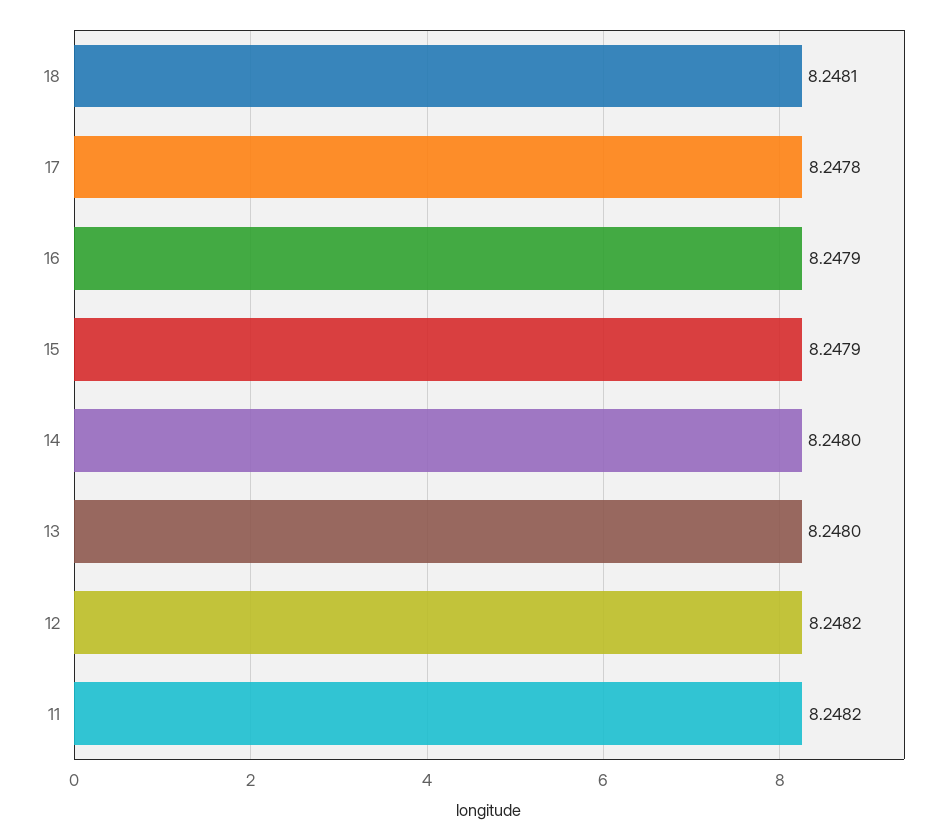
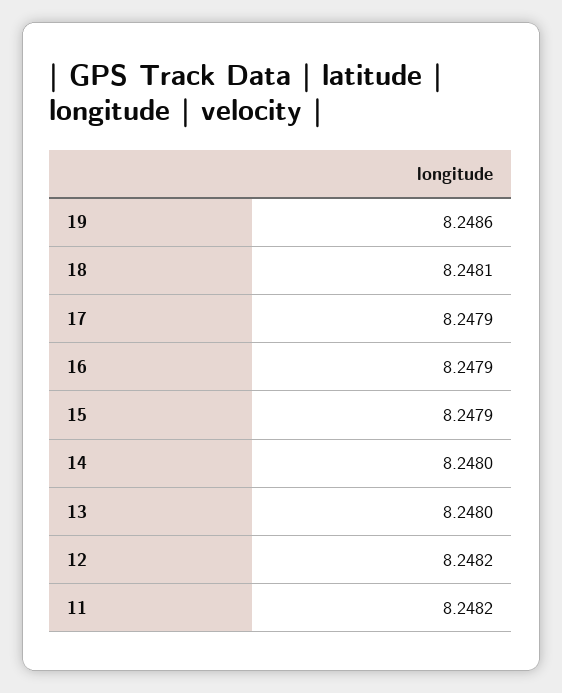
17: 8.2478 -> 8.2479
19: none -> 8.2486

